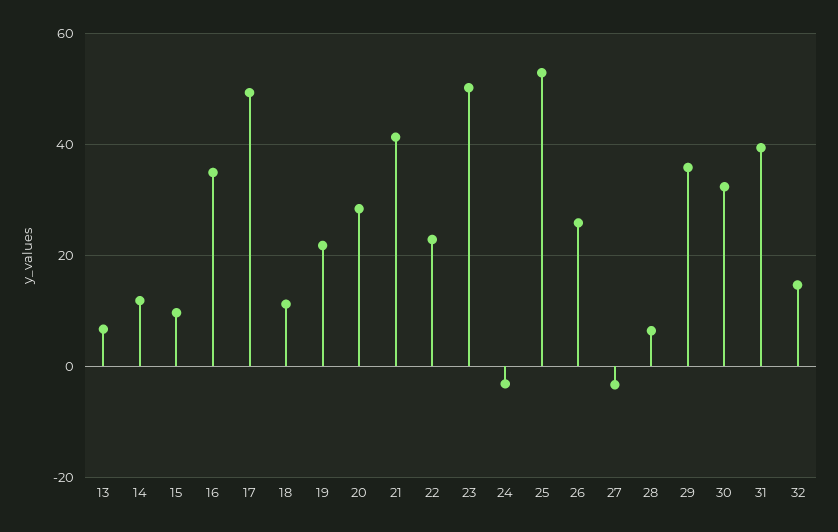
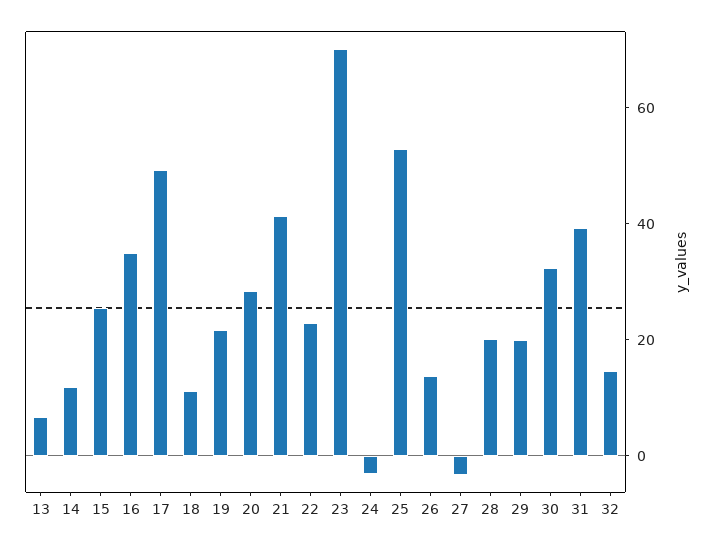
15: 10 -> 25
23: 50 -> 70
26: 26 -> 15
28: 6 -> 20
29: 36 -> 20

